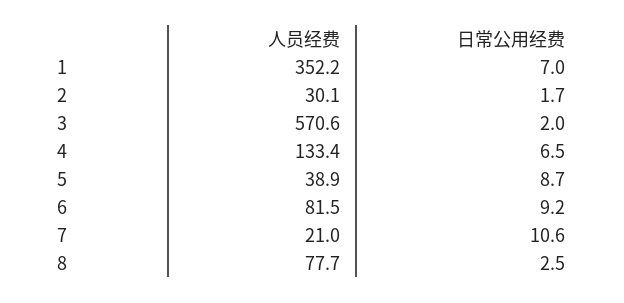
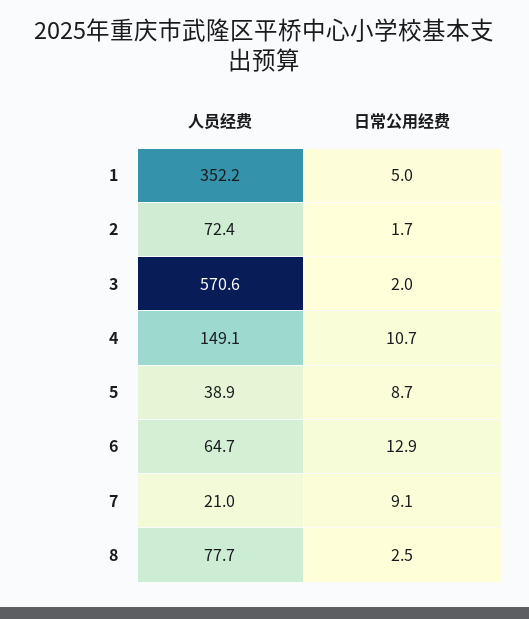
日常公用经费, 1: 7 -> 5
人员经费, 2: 30.1 -> 72.4
人员经费, 4: 133.4 -> 149.1
日常公用经费, 4: 6.5 -> 10.7
人员经费, 6: 81.5 -> 64.7
日常公用经费, 6: 9.2 -> 12.9
日常公用经费, 7: 10.6 -> 9.1

